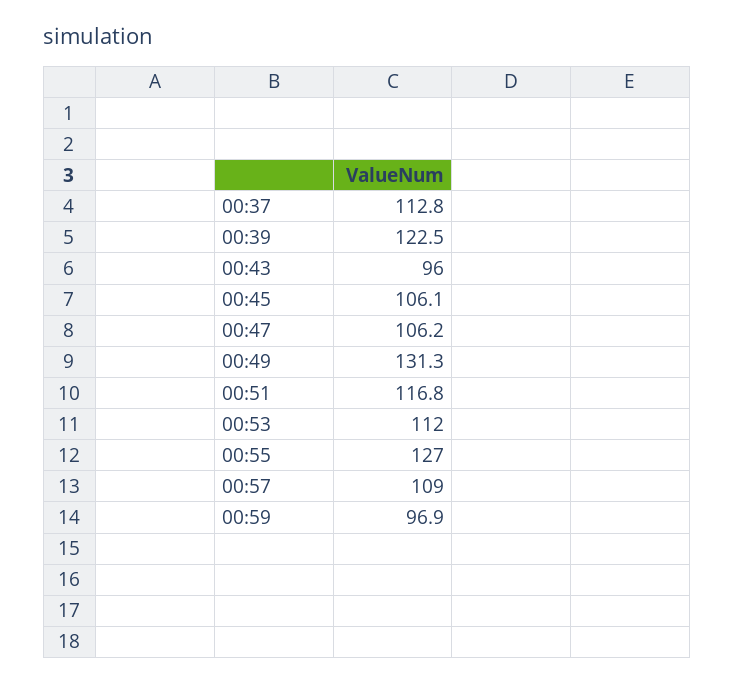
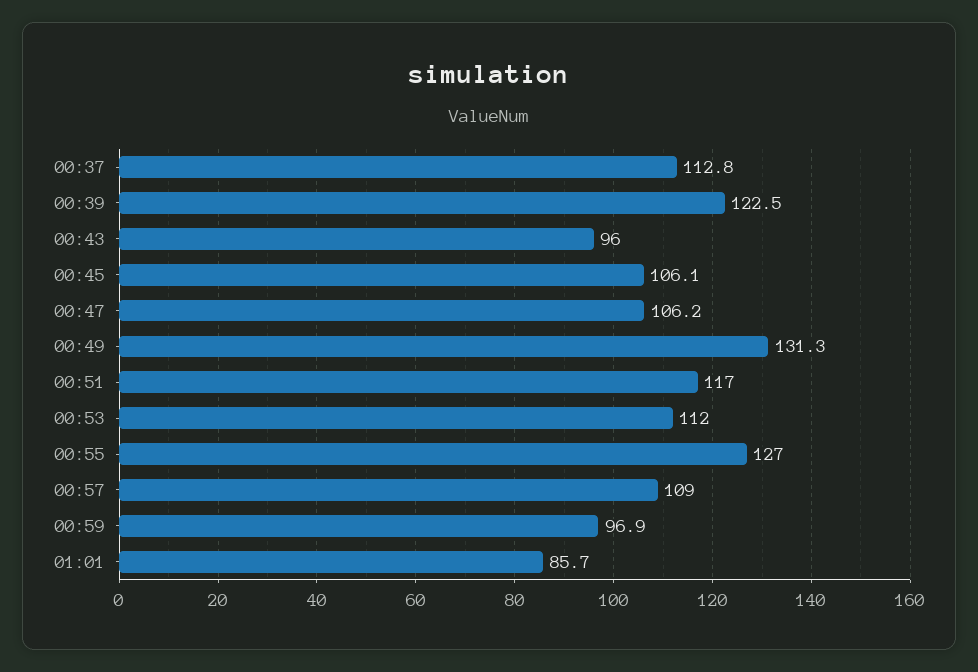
00:51: 116.8 -> 117
01:01: none -> 85.7

